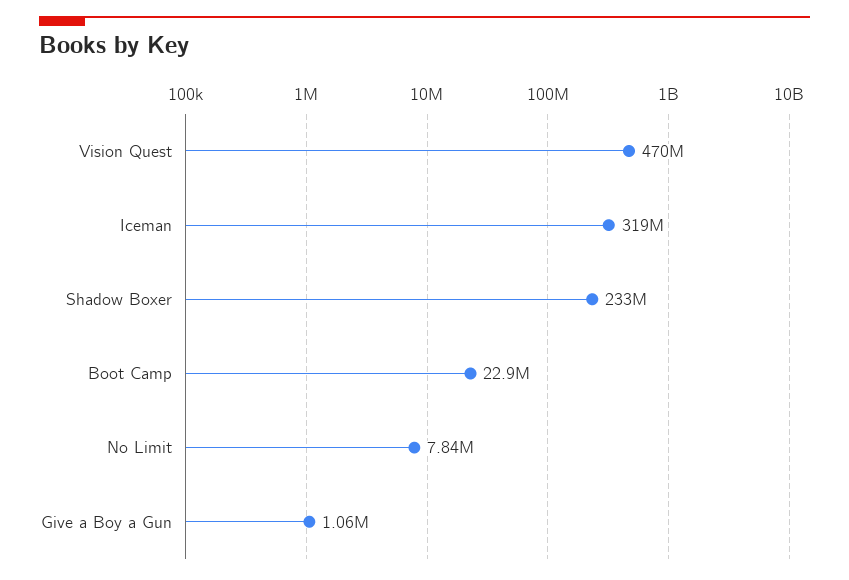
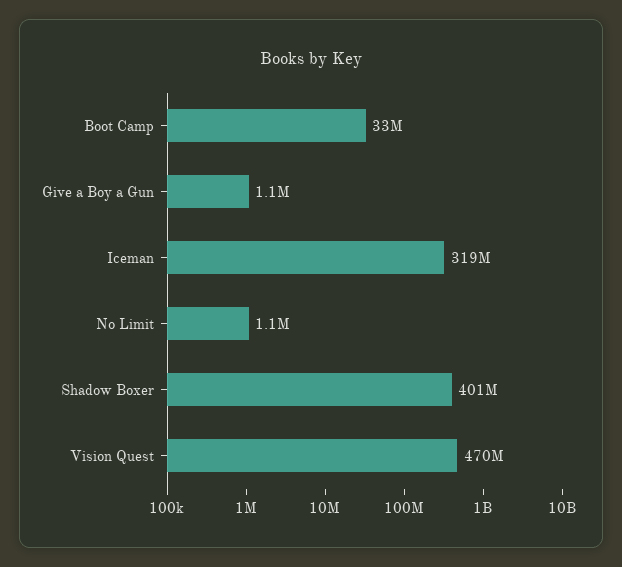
Shadow Boxer: 233000000 -> 401000000
Boot Camp: 22900000 -> 33000000
No Limit: 7840000 -> 1100000

